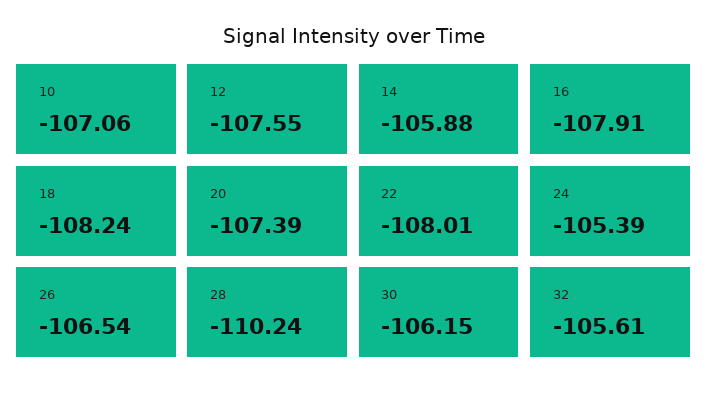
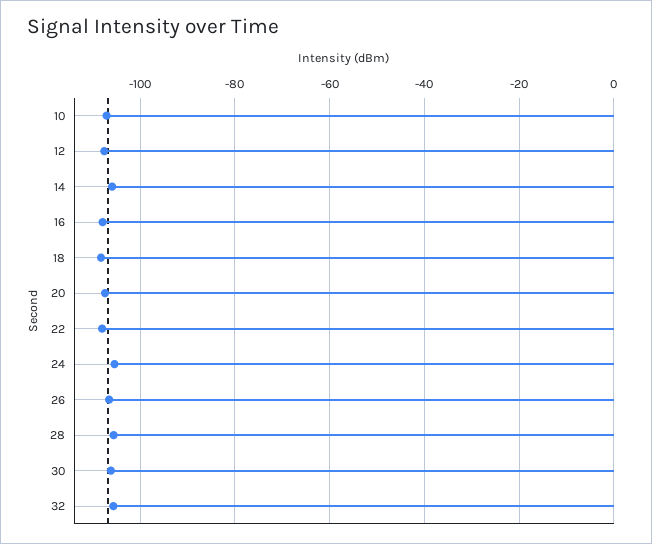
28: -110.24 -> -106

